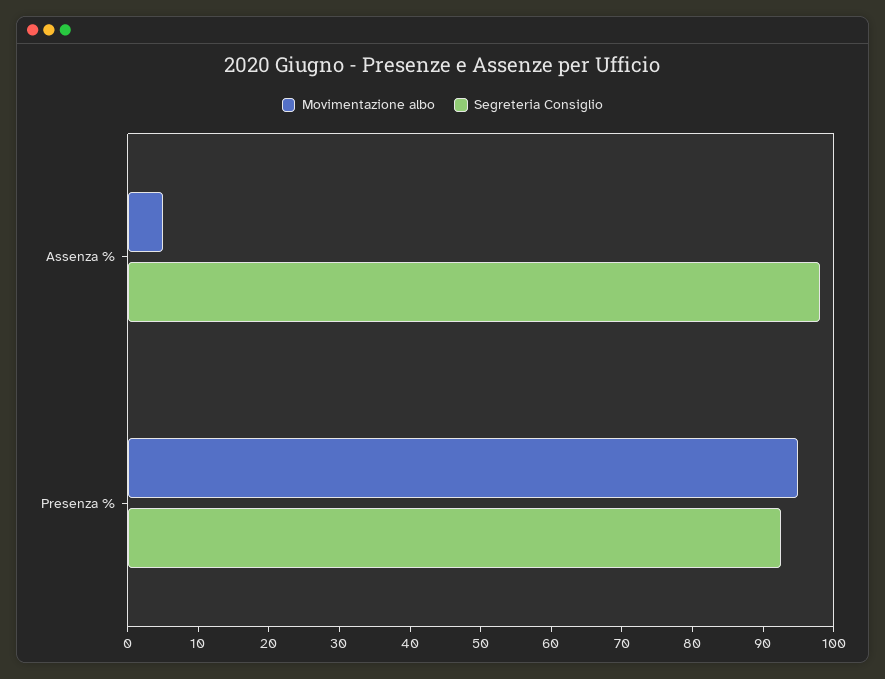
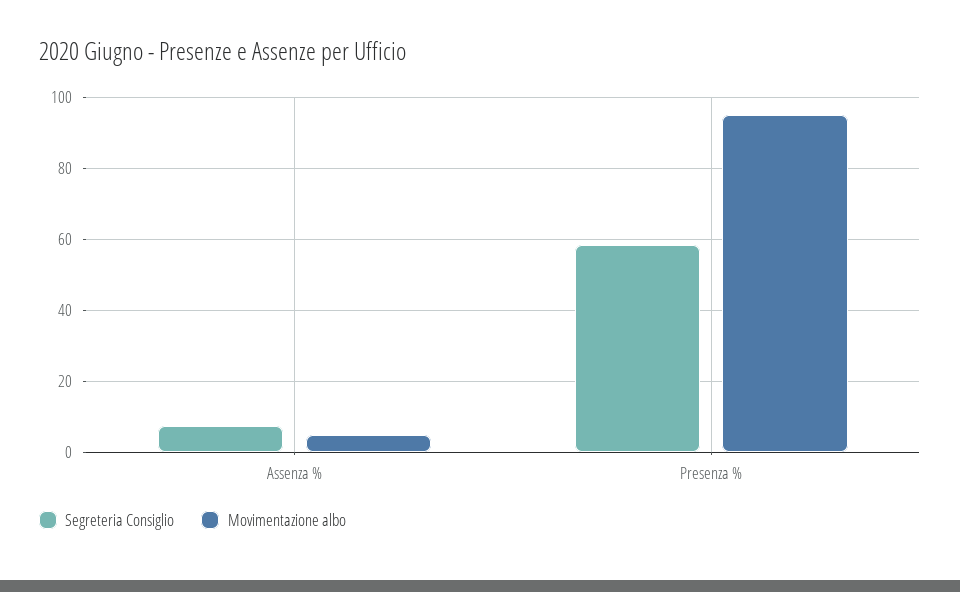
Segreteria Consiglio, Assenza %: 98 -> 8
Segreteria Consiglio, Presenza %: 92 -> 58

